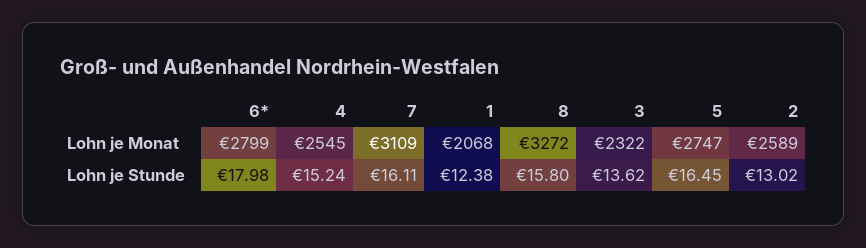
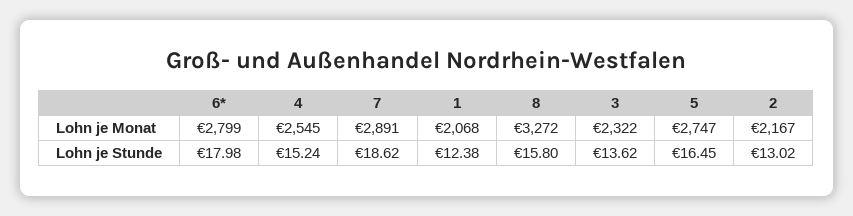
7, Lohn je Monat: 3109 -> 2891
2, Lohn je Monat: 2589 -> 2167
7, Lohn je Stunde: 16.11 -> 18.62

